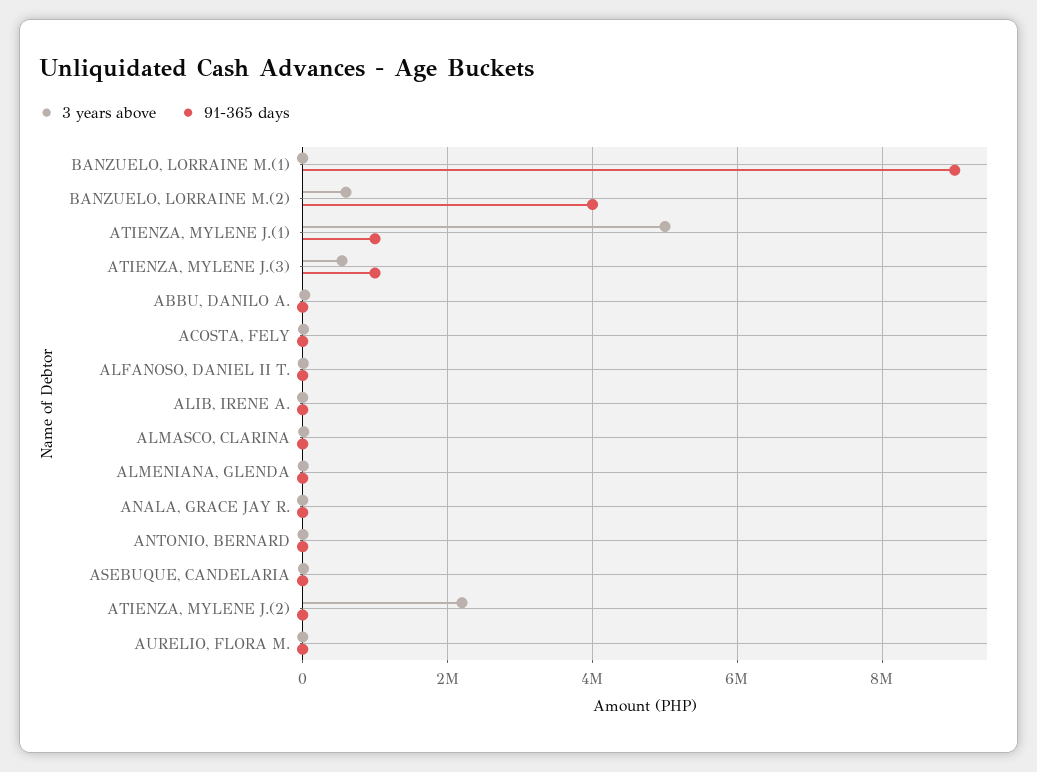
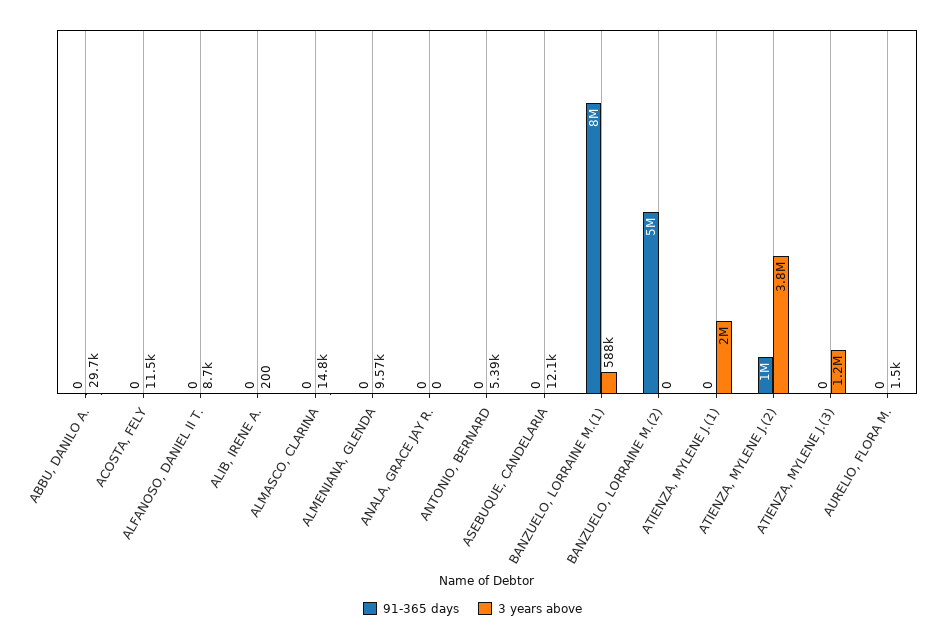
3 years above, BANZUELO, LORRAINE M.(1): 0 -> 588000
91-365 days, BANZUELO, LORRAINE M.(1): 9000000 -> 8000000
3 years above, BANZUELO, LORRAINE M.(2): 600000 -> 0
91-365 days, BANZUELO, LORRAINE M.(2): 4000000 -> 5000000
3 years above, ATIENZA, MYLENE J.(1): 5000000 -> 2000000
91-365 days, ATIENZA, MYLENE J.(1): 1000000 -> 0
3 years above, ATIENZA, MYLENE J.(3): 600000 -> 1200000
91-365 days, ATIENZA, MYLENE J.(3): 1000000 -> 0
3 years above, ATIENZA, MYLENE J.(2): 2200000 -> 3800000
91-365 days, ATIENZA, MYLENE J.(2): 0 -> 1000000

